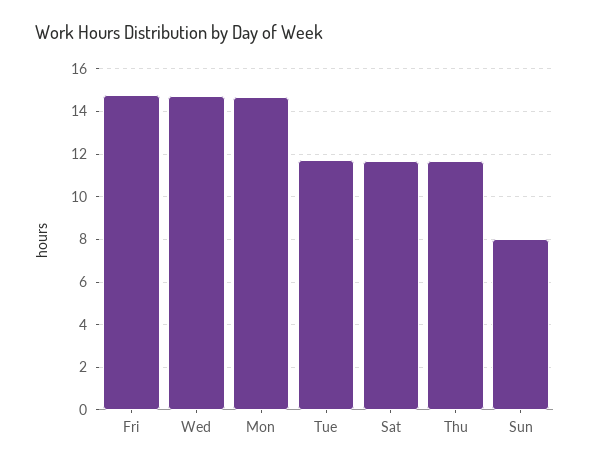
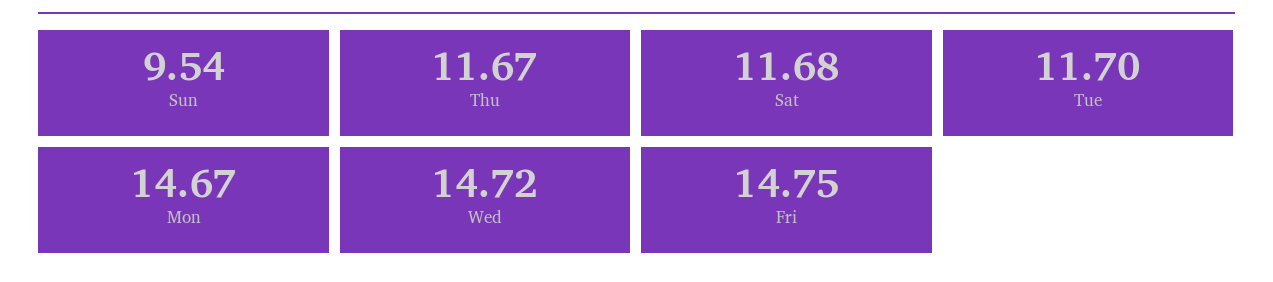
Sun: 8 -> 9.54

